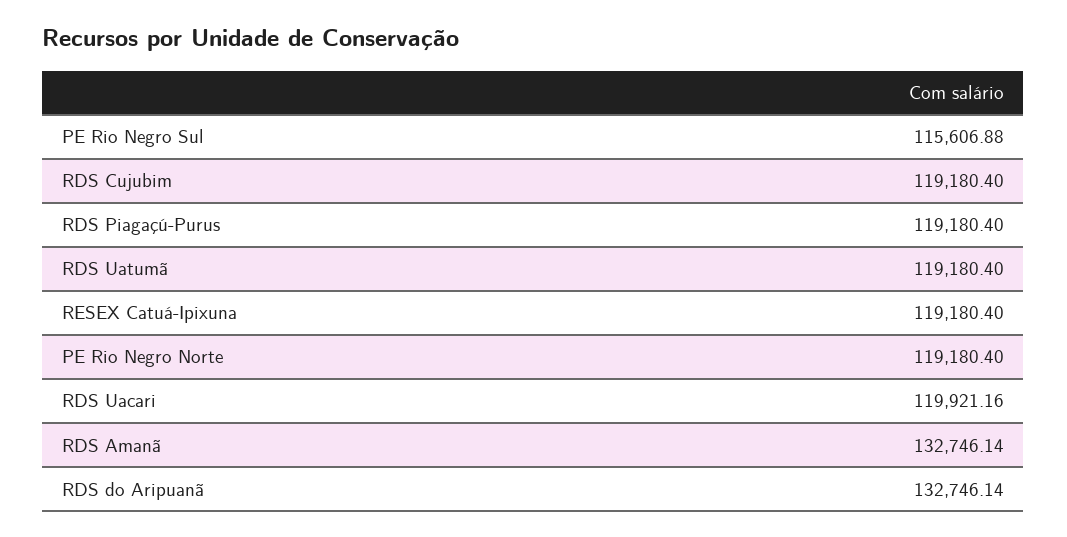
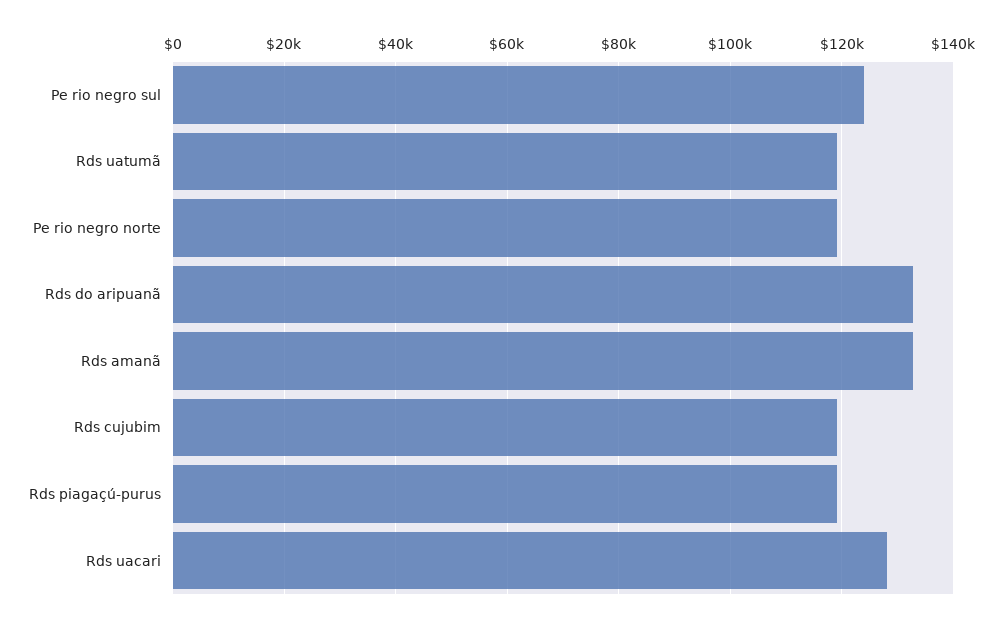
PE Rio Negro Sul: 115606.88 -> 124000
RESEX Catuá-Ipixuna: 119180.4 -> none
RDS Uacari: 119921.16 -> 128000

